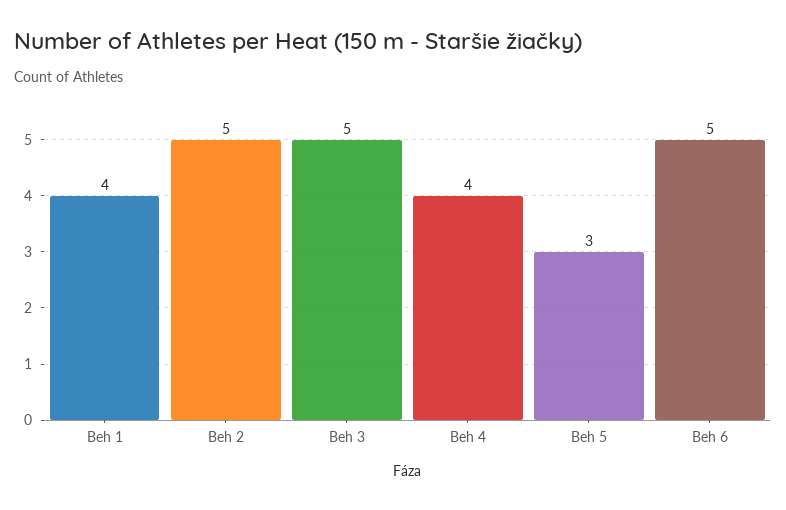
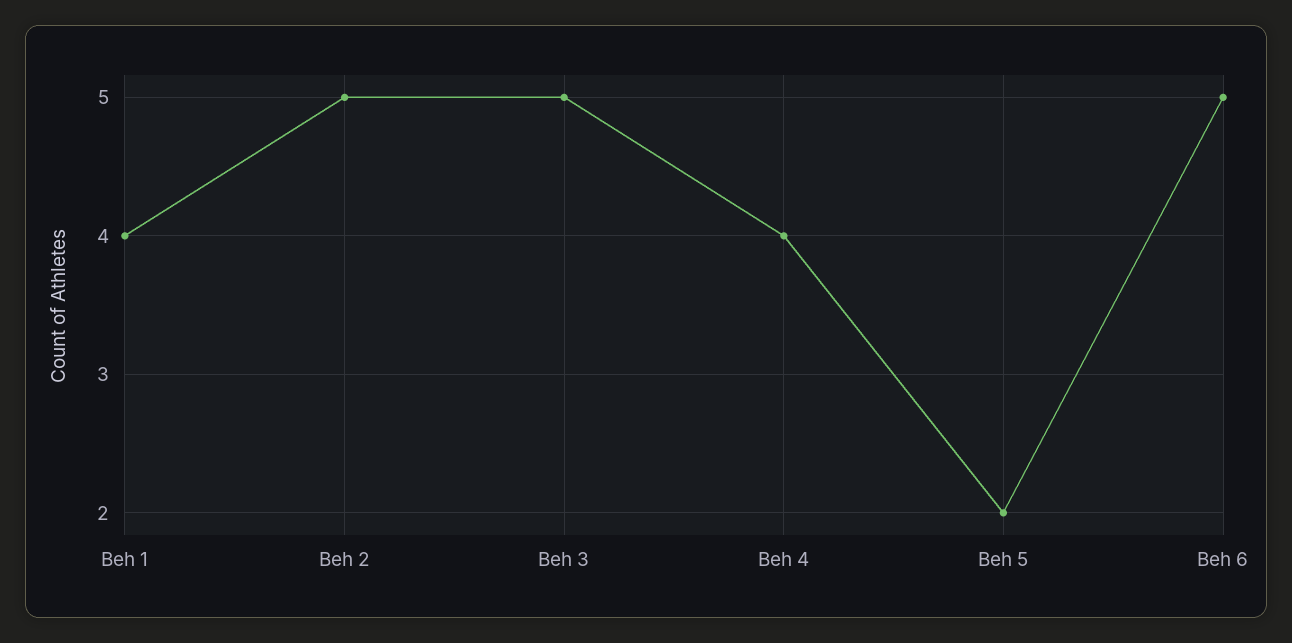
Beh 5: 3 -> 2

